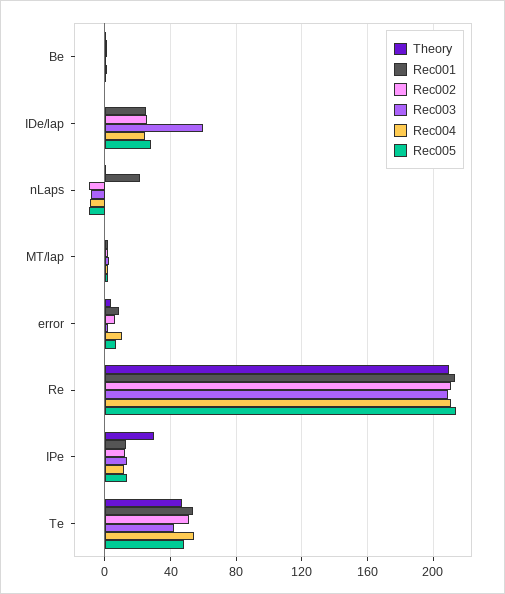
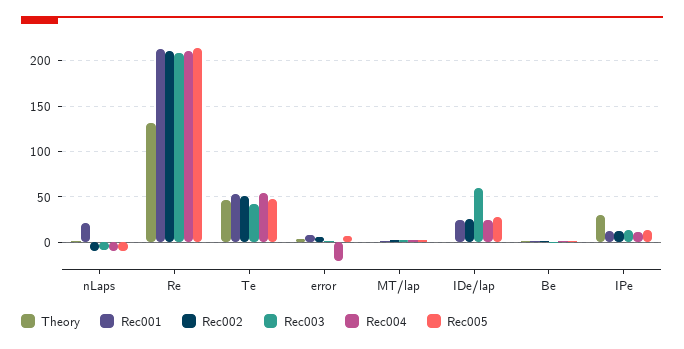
Rec004, error: 10 -> -20
Theory, Re: 210 -> 130

